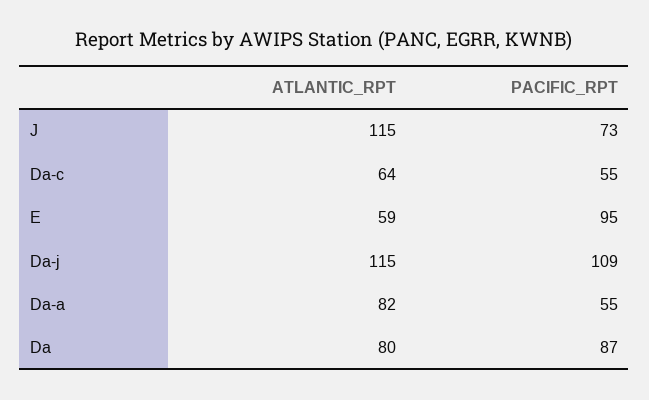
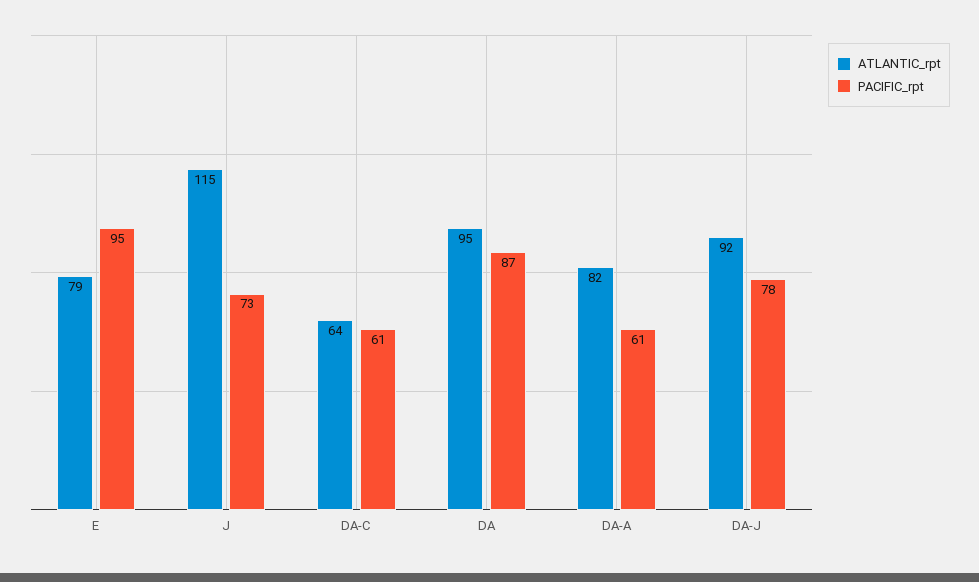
PACIFIC_RPT, Da-c: 55 -> 61
ATLANTIC_RPT, E: 59 -> 79
ATLANTIC_RPT, Da-j: 115 -> 92
PACIFIC_RPT, Da-j: 109 -> 78
PACIFIC_RPT, Da-a: 55 -> 61
ATLANTIC_RPT, Da: 80 -> 95

